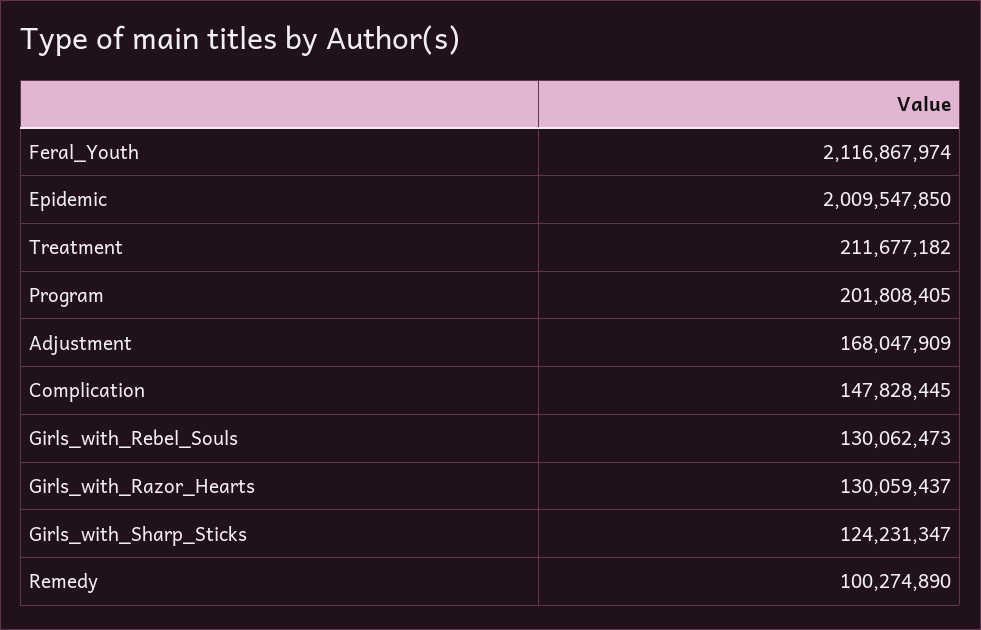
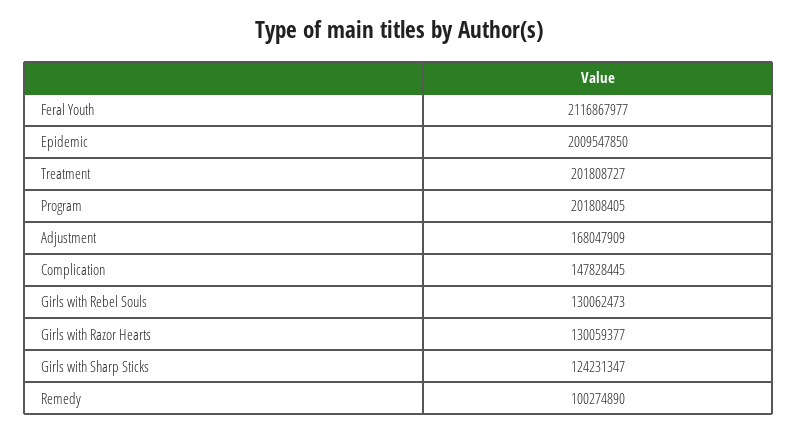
Feral_Youth: 2116867974 -> 2116867977
Treatment: 211677182 -> 201808727
Girls_with_Razor_Hearts: 130059437 -> 130059377

